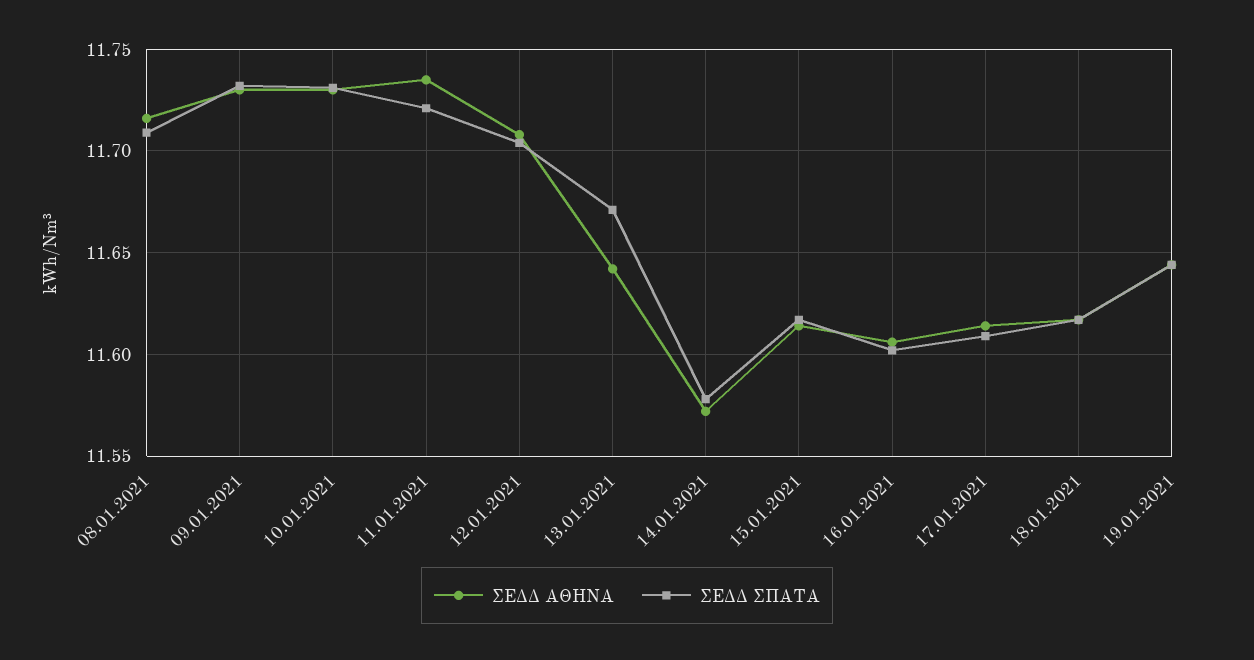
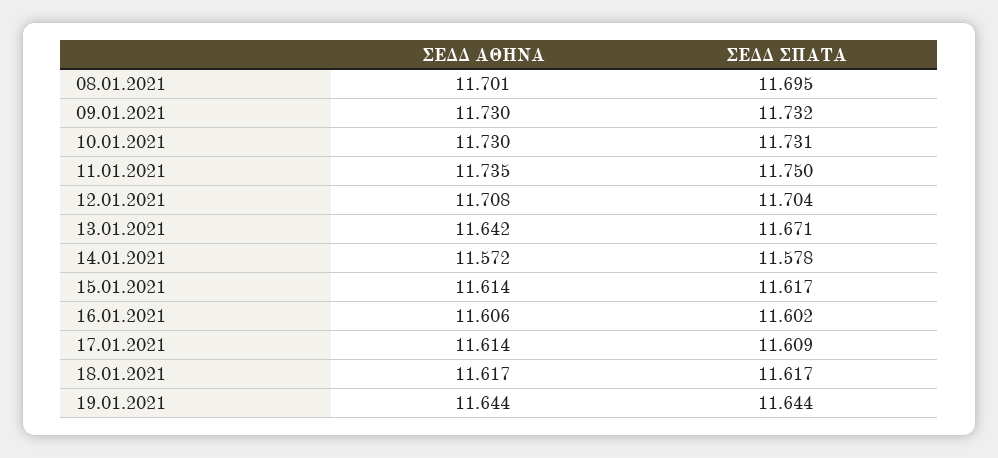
ΣΕΔΔ ΑΘΗΝΑ, 08.01.2021: 11.715 -> 11.701
ΣΕΔΔ ΣΠΑΤΑ, 08.01.2021: 11.71 -> 11.695
ΣΕΔΔ ΣΠΑΤΑ, 11.01.2021: 11.72 -> 11.75

